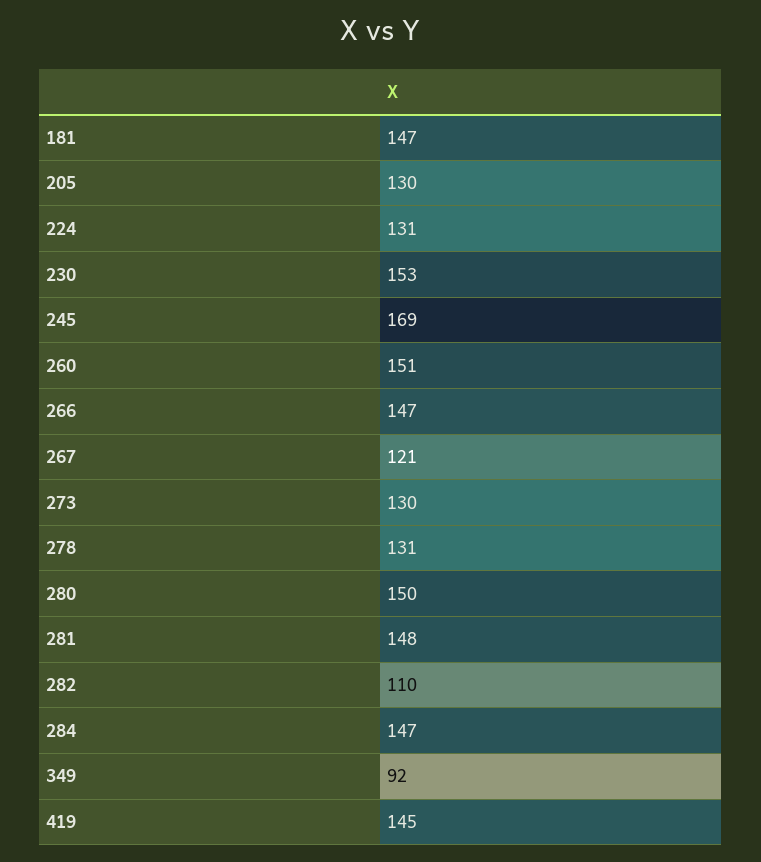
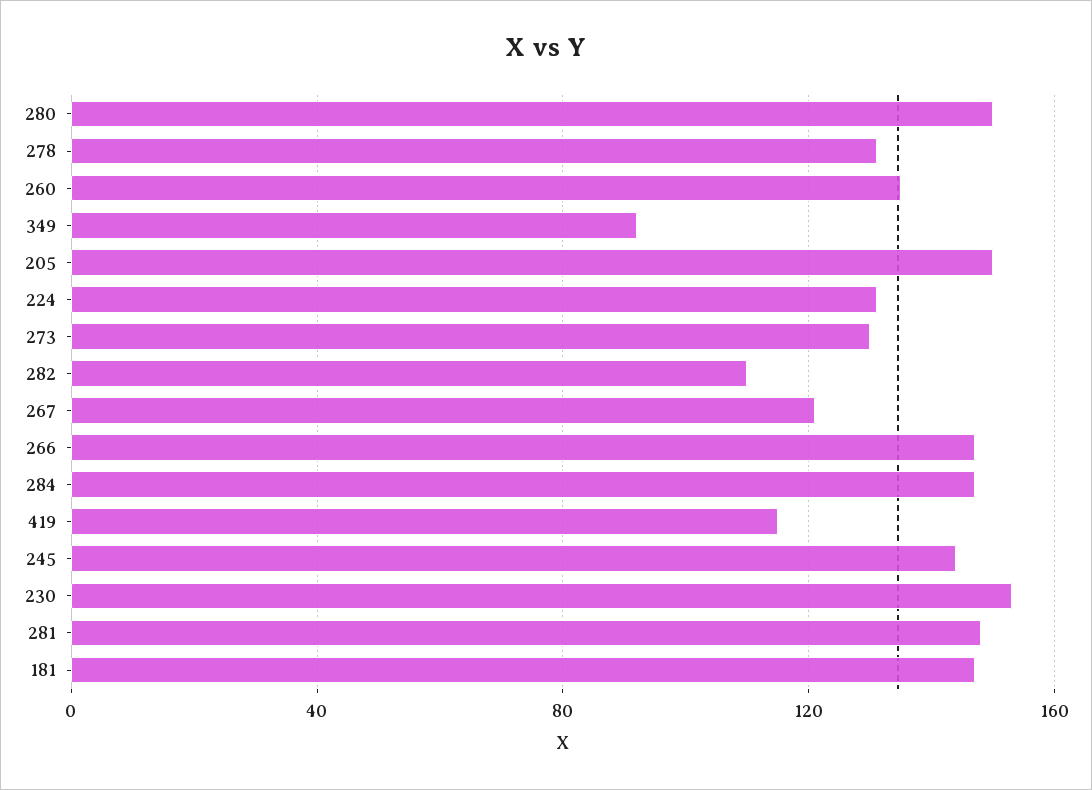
205: 130 -> 150
245: 169 -> 145
260: 151 -> 135
419: 145 -> 115

